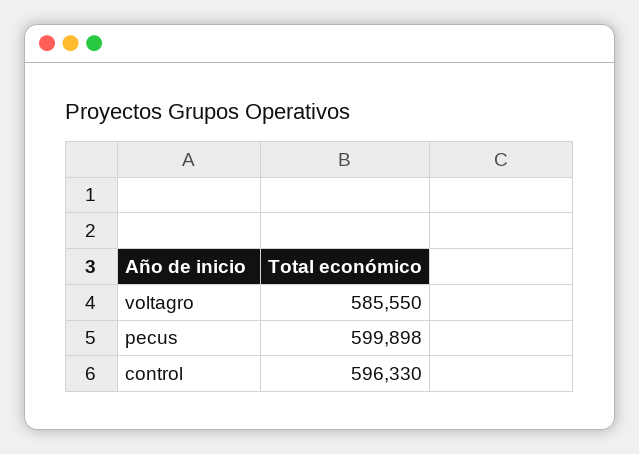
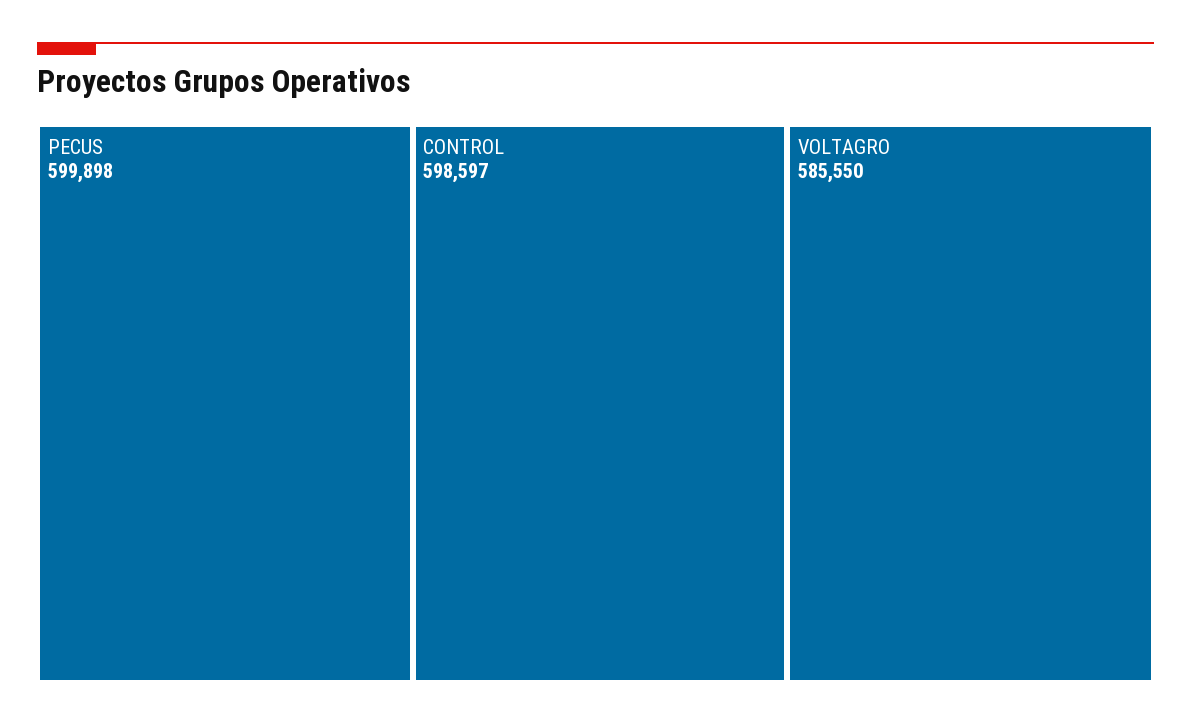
control: 596330 -> 598597

